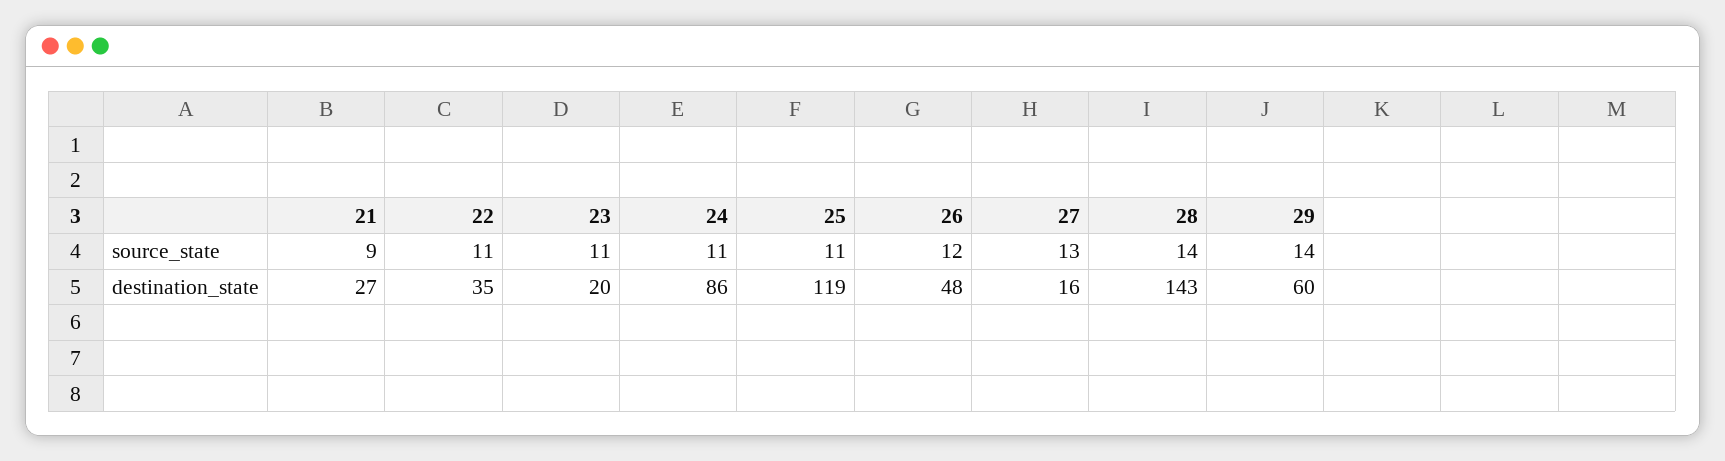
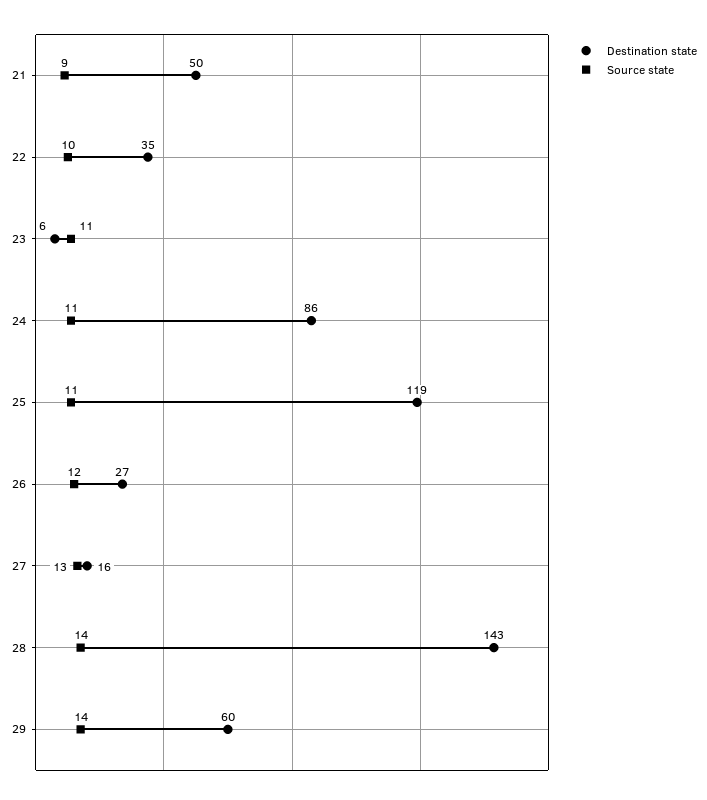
source_state, 22: 11 -> 10
destination_state, 21: 27 -> 50
destination_state, 23: 20 -> 6
destination_state, 26: 48 -> 27

